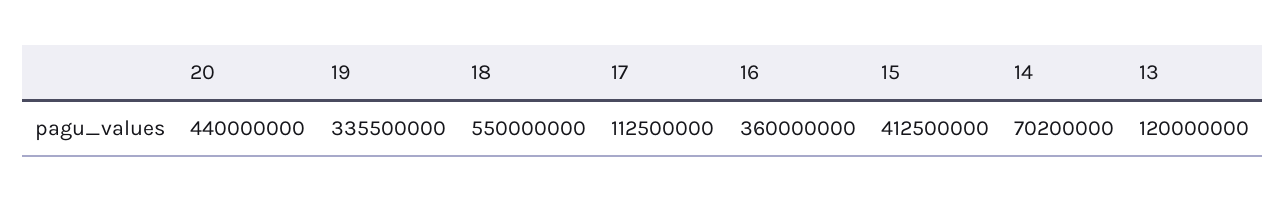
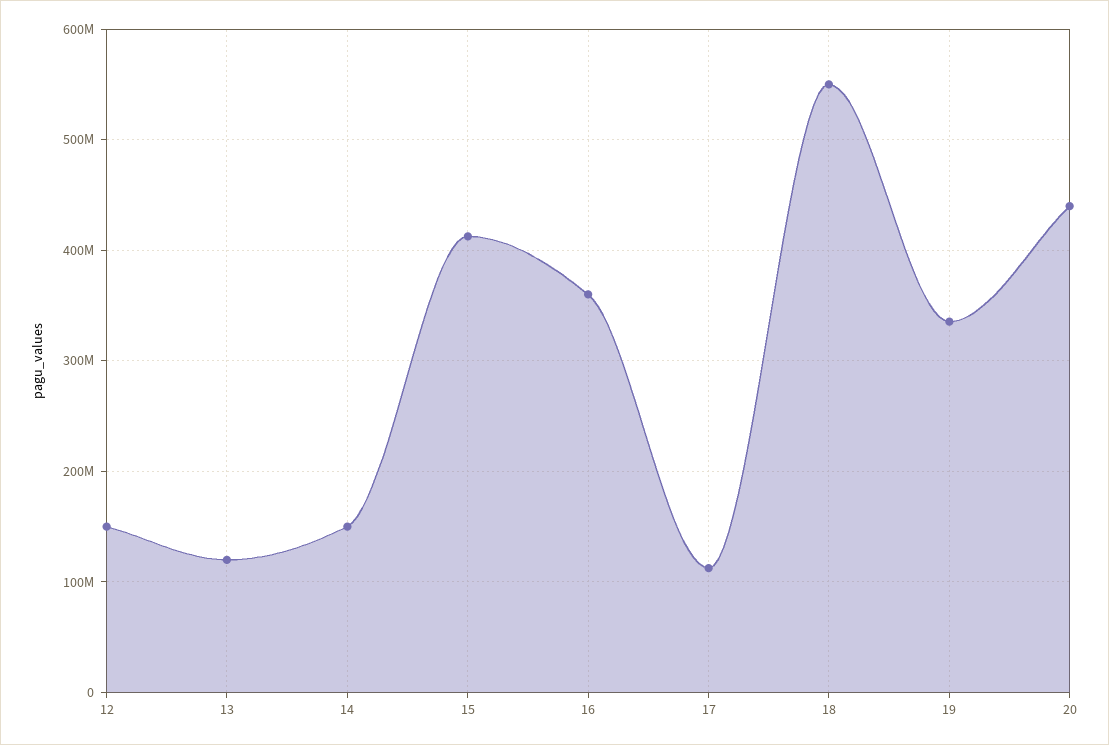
14: 70200000 -> 150000000
12: none -> 150000000

